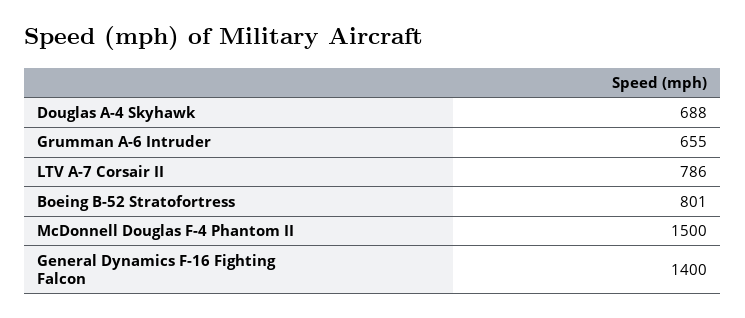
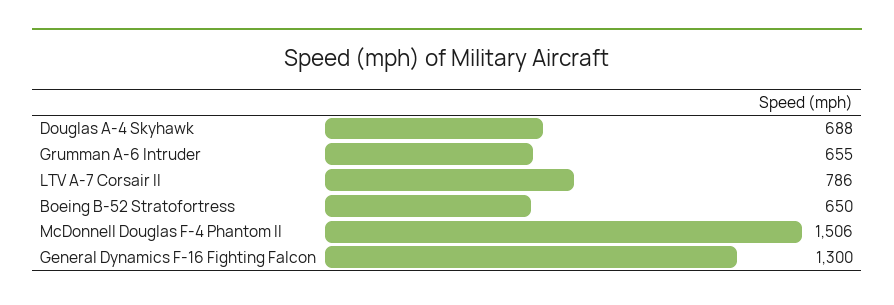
Boeing B-52 Stratofortress: 801 -> 650
McDonnell Douglas F-4 Phantom II: 1500 -> 1506
General Dynamics F-16 Fighting Falcon: 1400 -> 1300

